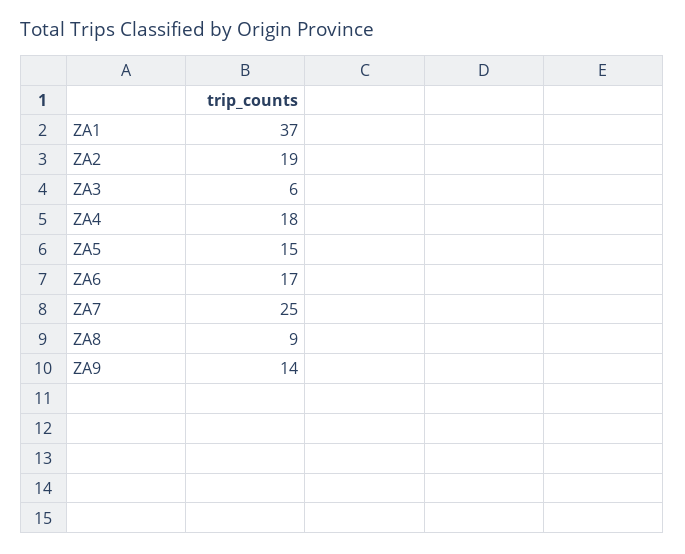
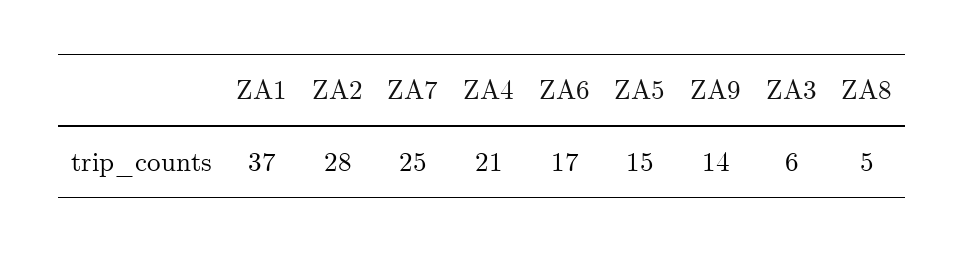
ZA2: 19 -> 28
ZA4: 18 -> 21
ZA8: 9 -> 5

